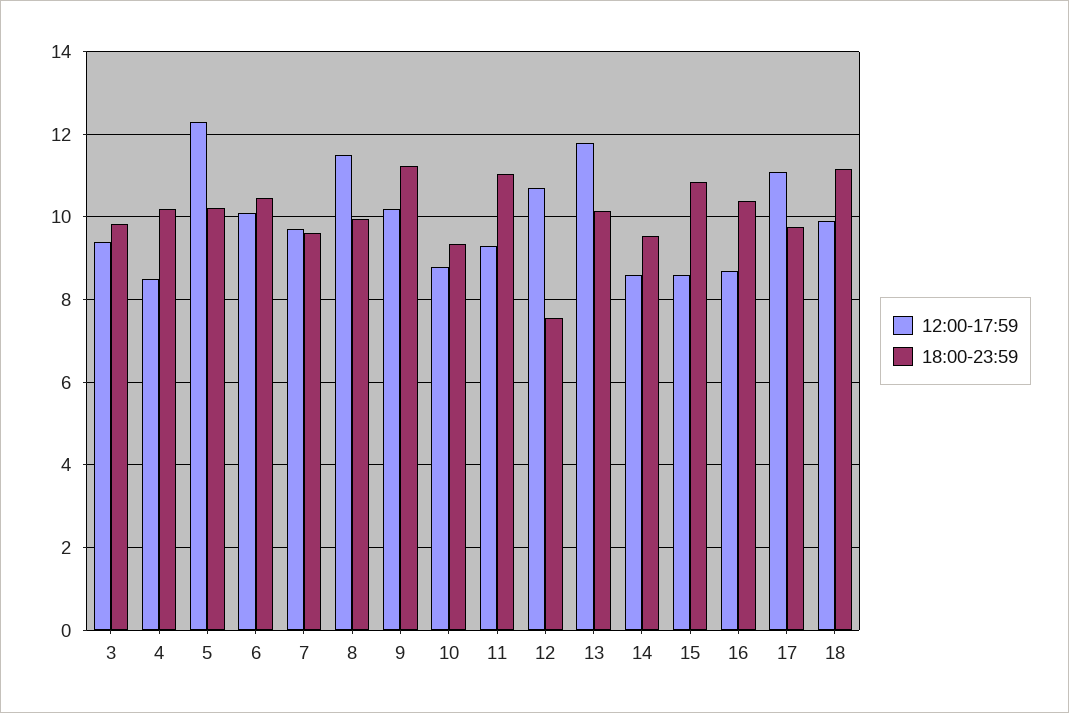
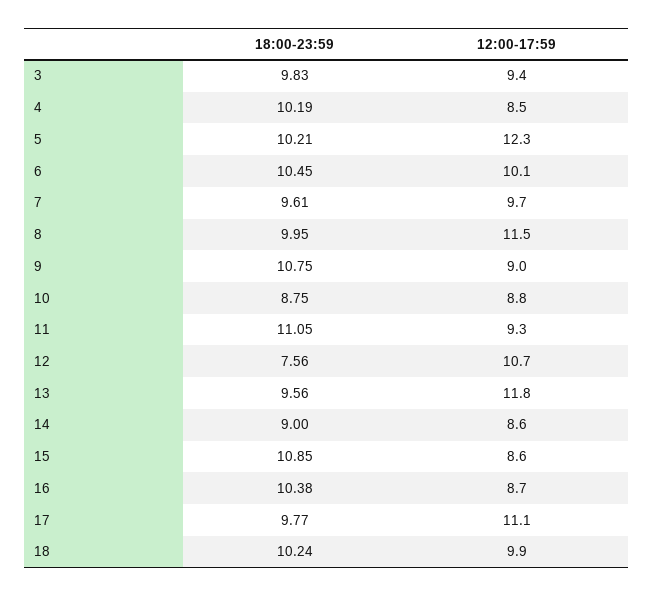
12:00-17:59, 9: 10.2 -> 9
18:00-23:59, 9: 11.2 -> 10.75
18:00-23:59, 10: 9.4 -> 8.75
18:00-23:59, 13: 10.2 -> 9.56
18:00-23:59, 14: 9.6 -> 9
18:00-23:59, 18: 11.2 -> 10.24

